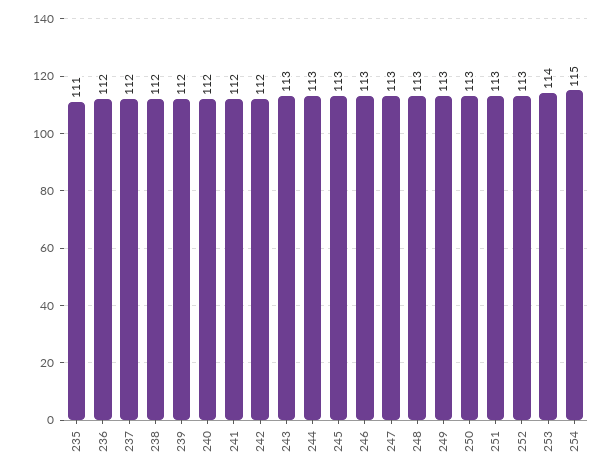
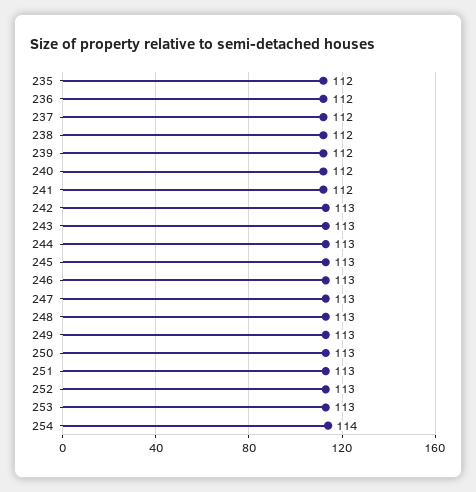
235: 111 -> 112
242: 112 -> 113
253: 114 -> 113
254: 115 -> 114

